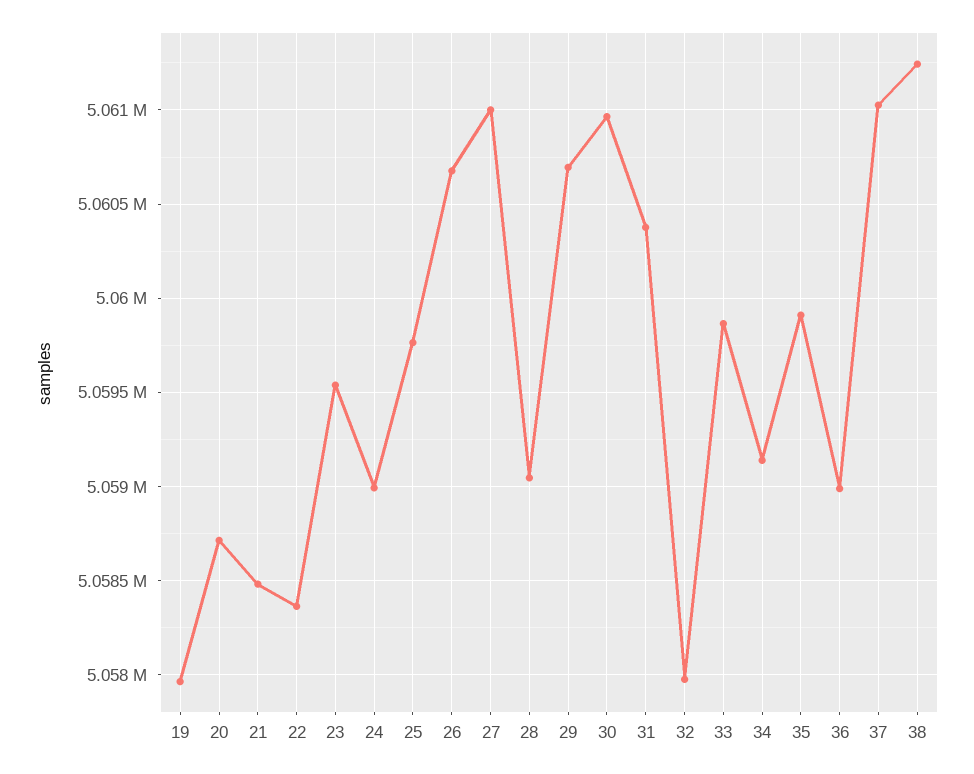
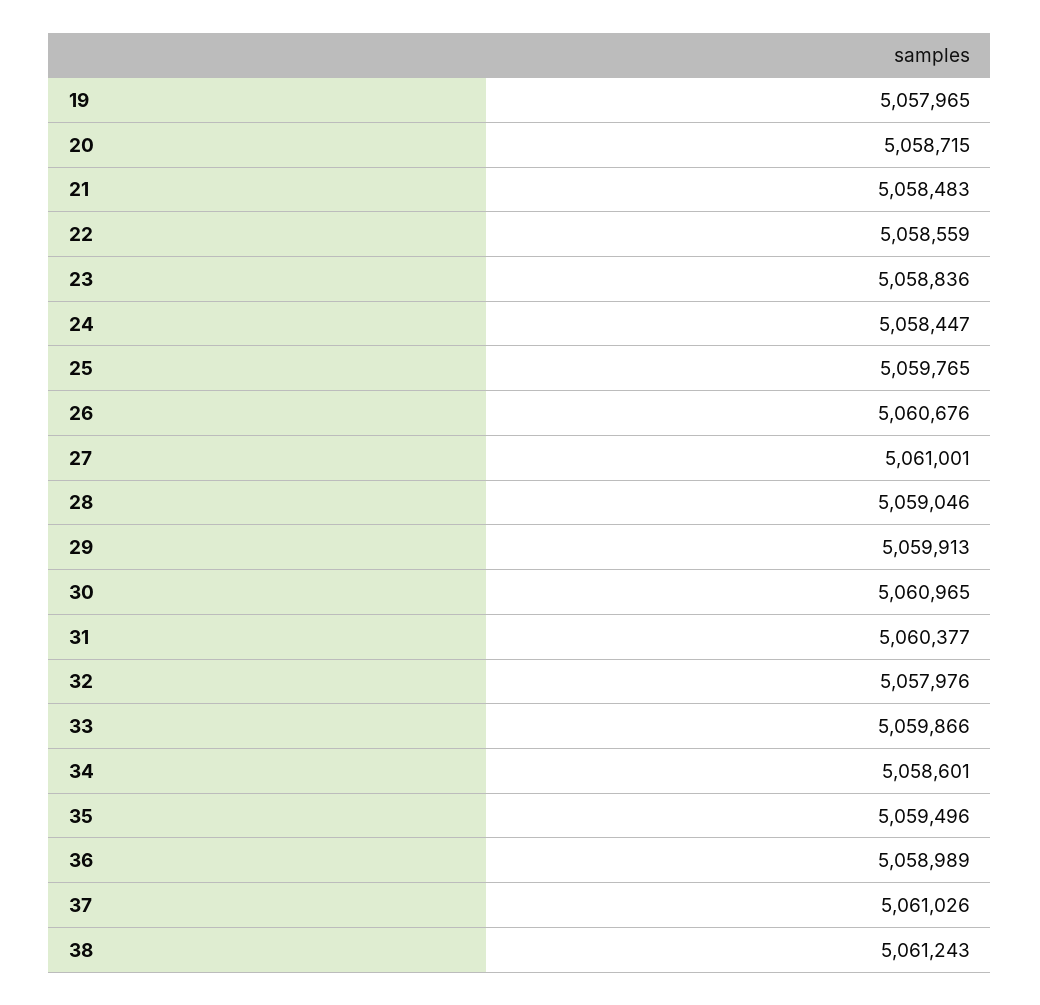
22: 5058350 -> 5058559
23: 5059550 -> 5058836
24: 5059000 -> 5058447
29: 5060700 -> 5059913
34: 5059150 -> 5058601
35: 5059900 -> 5059496

